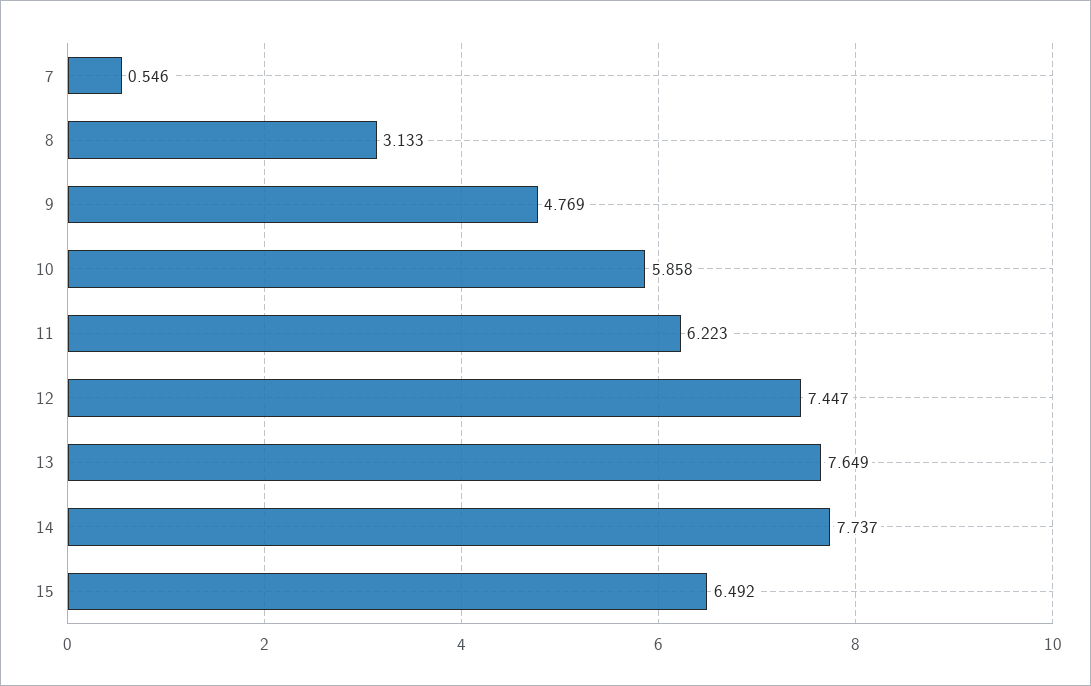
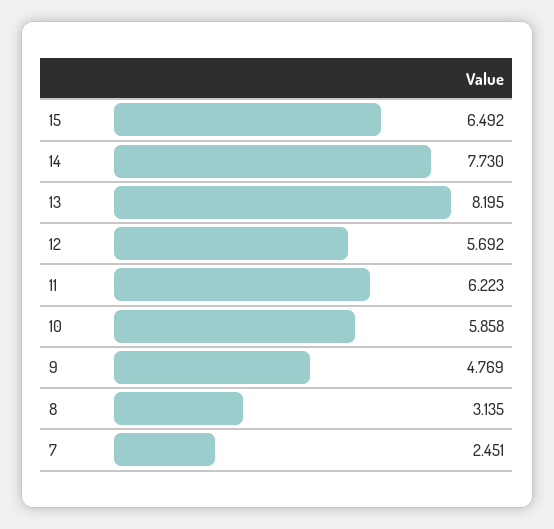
7: 0.546 -> 2.451
8: 3.133 -> 3.135
12: 7.447 -> 5.692
13: 7.649 -> 8.195
14: 7.737 -> 7.73

